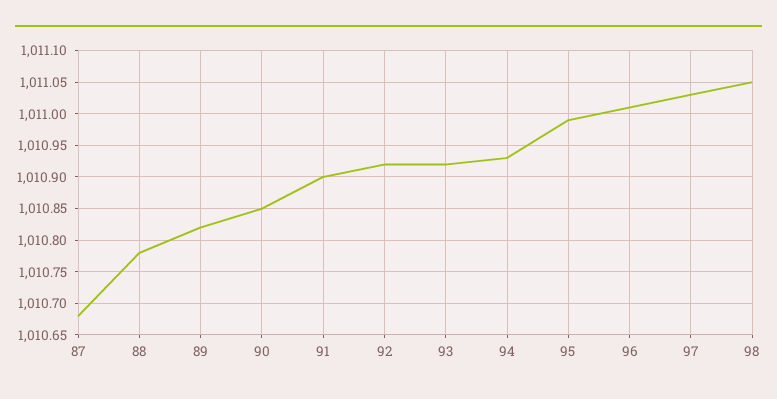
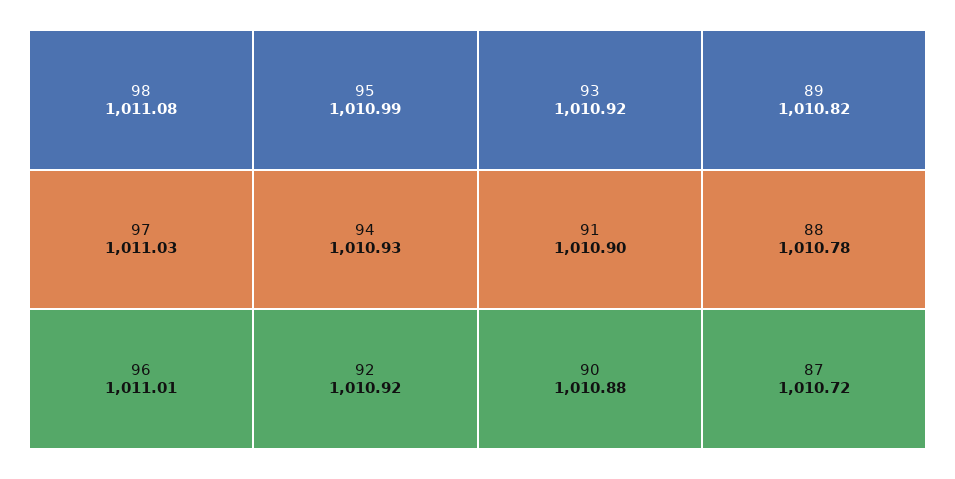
87: 1010.68 -> 1010.72
90: 1010.85 -> 1010.88
98: 1011.05 -> 1011.08

